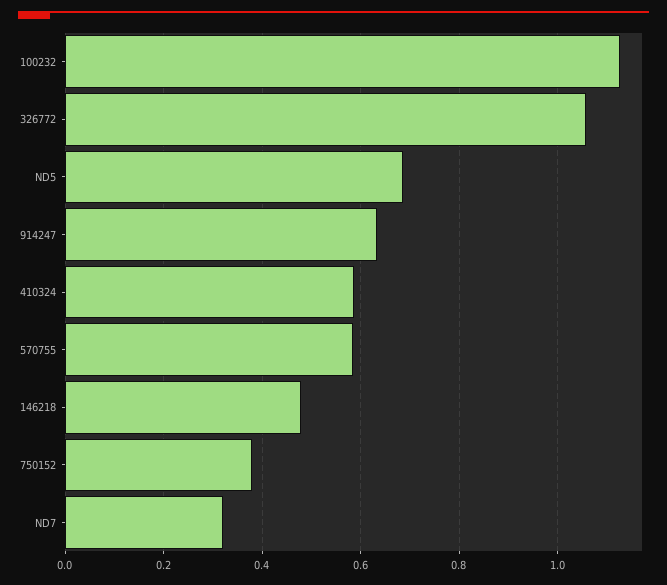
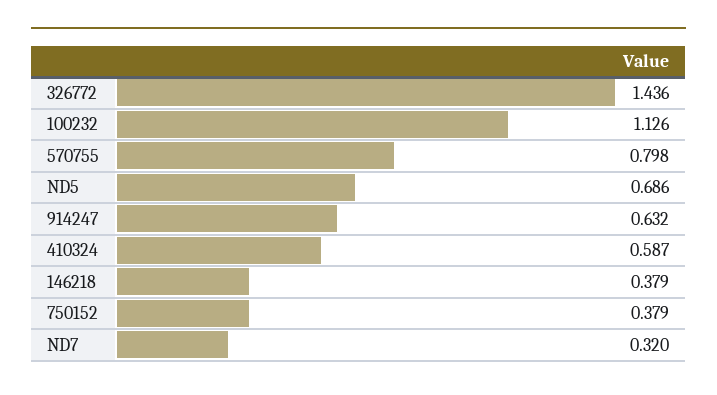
326772: 1.06 -> 1.436
570755: 0.58 -> 0.798
146218: 0.48 -> 0.379

